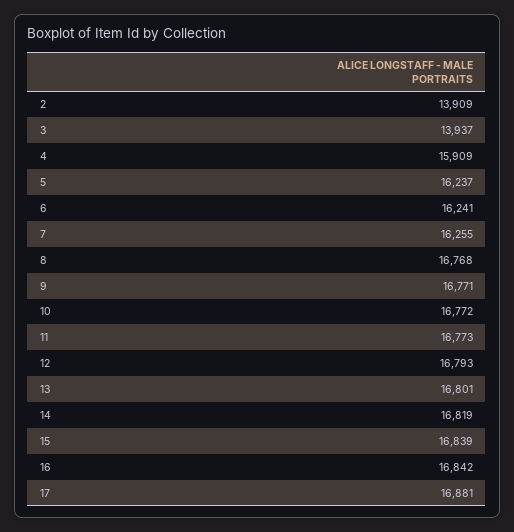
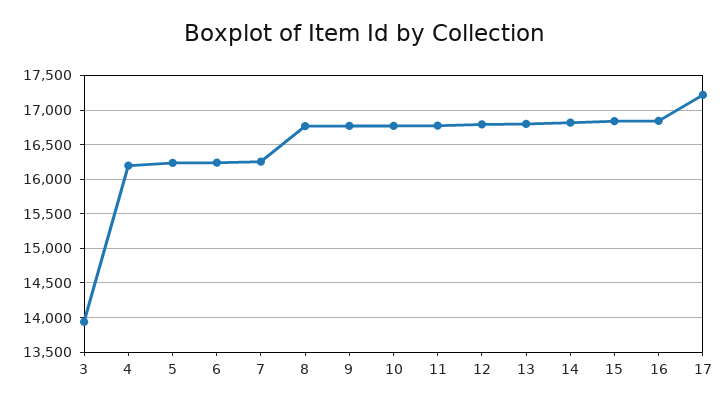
2: 13909 -> none
4: 15909 -> 16200
17: 16881 -> 17200

